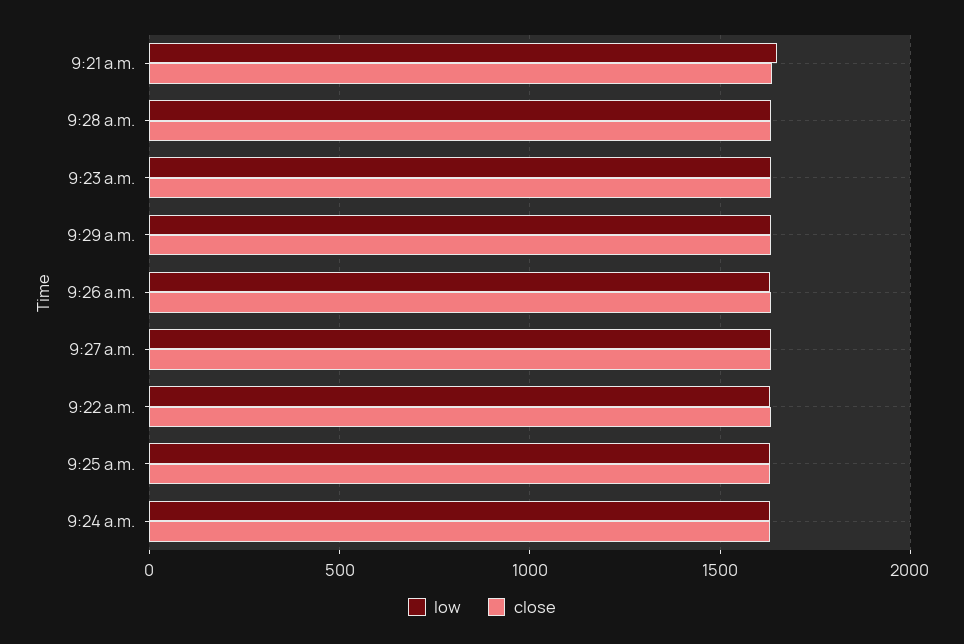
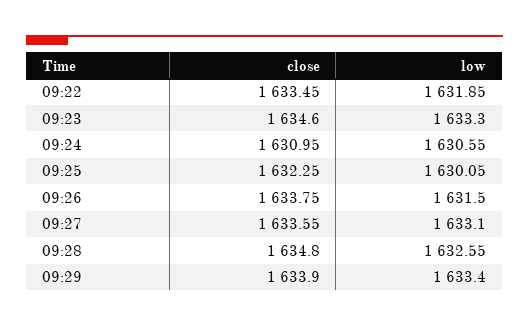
low, 9:21 a.m.: 1650 -> none
close, 9:21 a.m.: 1650 -> none

